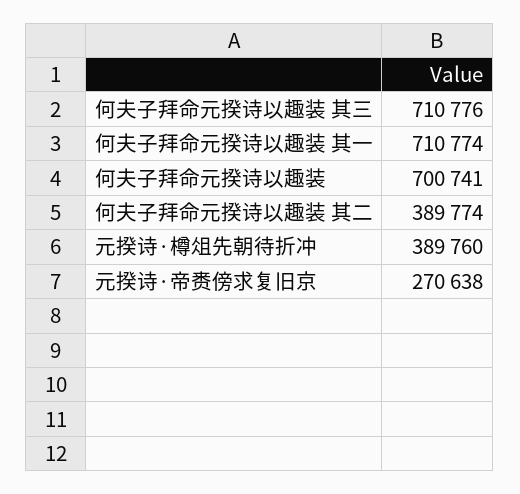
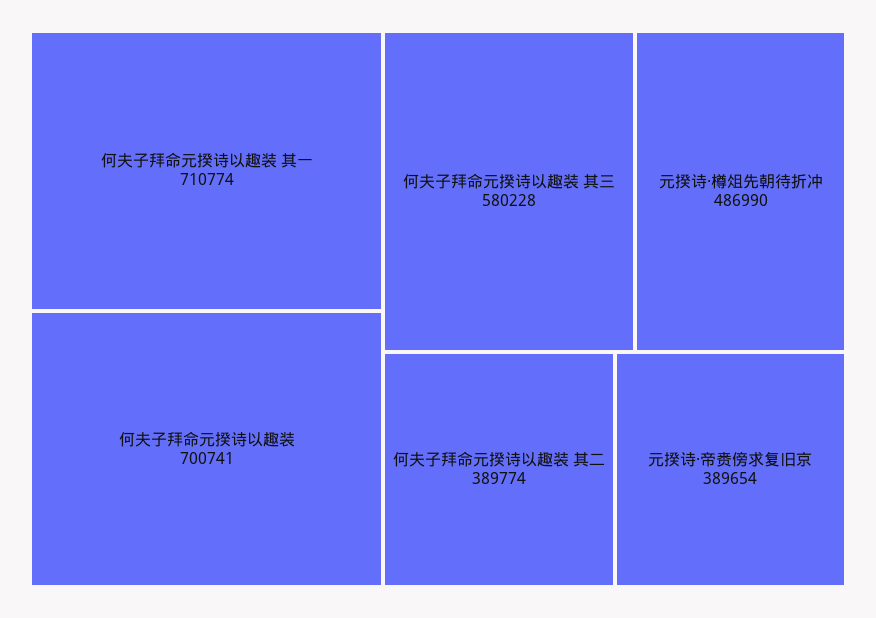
何夫子拜命元揆诗以趣装 其三: 710776 -> 580228
元揆诗·樽俎先朝待折冲: 389760 -> 486990
元揆诗·帝赉傍求复旧京: 270638 -> 389654

